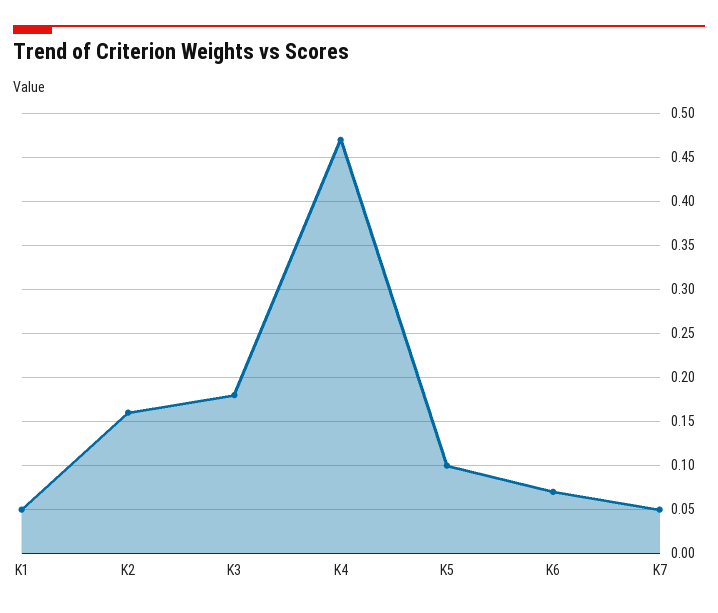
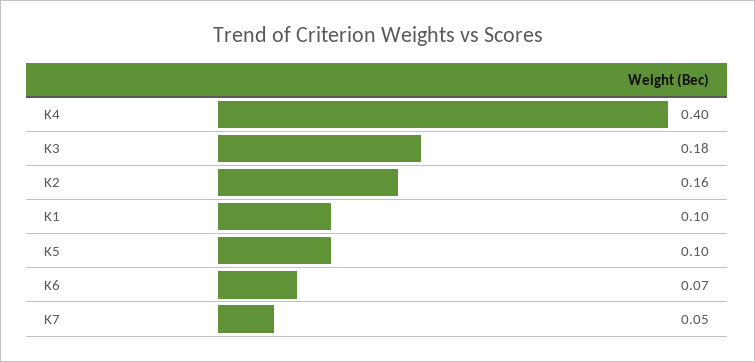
K1: 0.05 -> 0.1
K4: 0.47 -> 0.4

